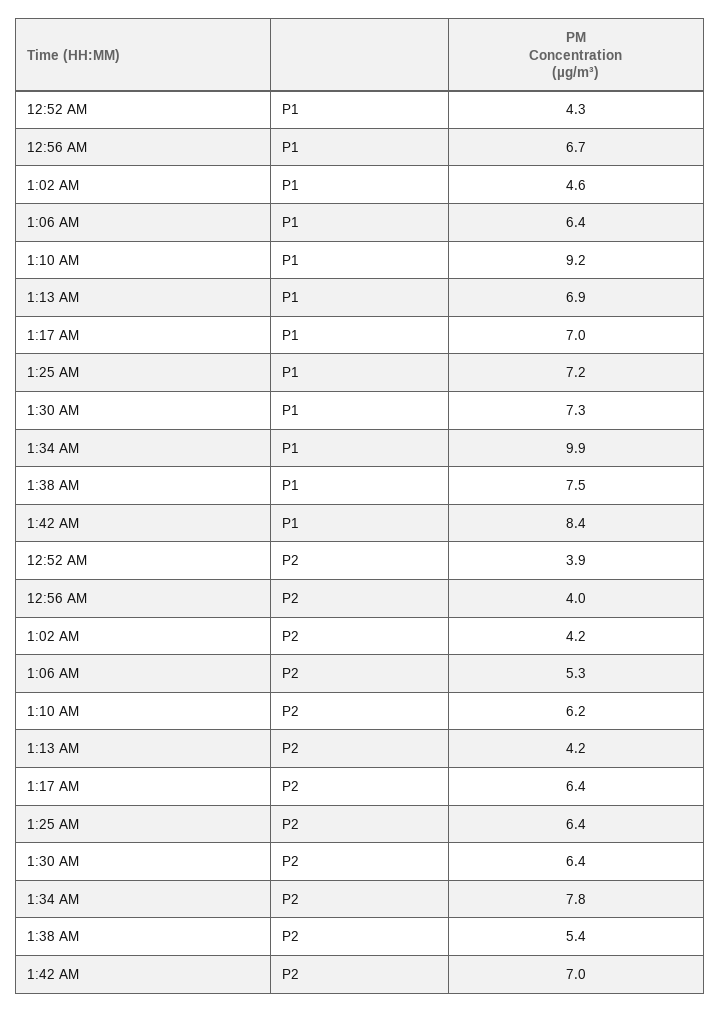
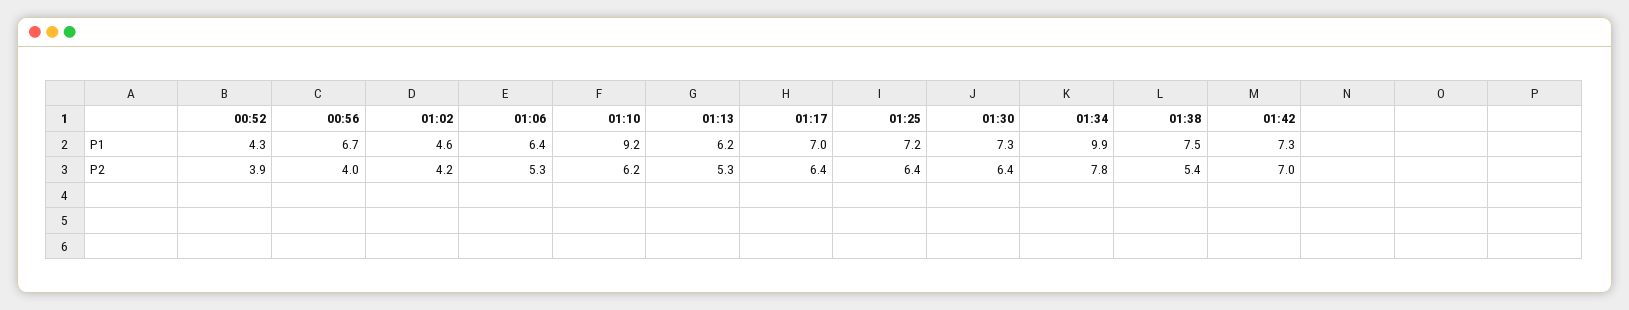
1:13 AM, P1: 6.9 -> 6.2
1:42 AM, P1: 8.4 -> 7.3
1:13 AM, P2: 4.2 -> 5.3

